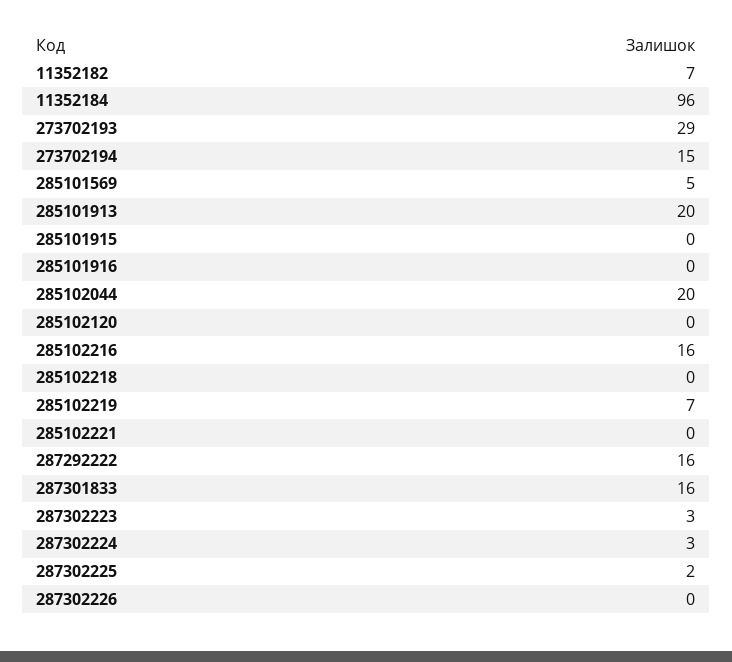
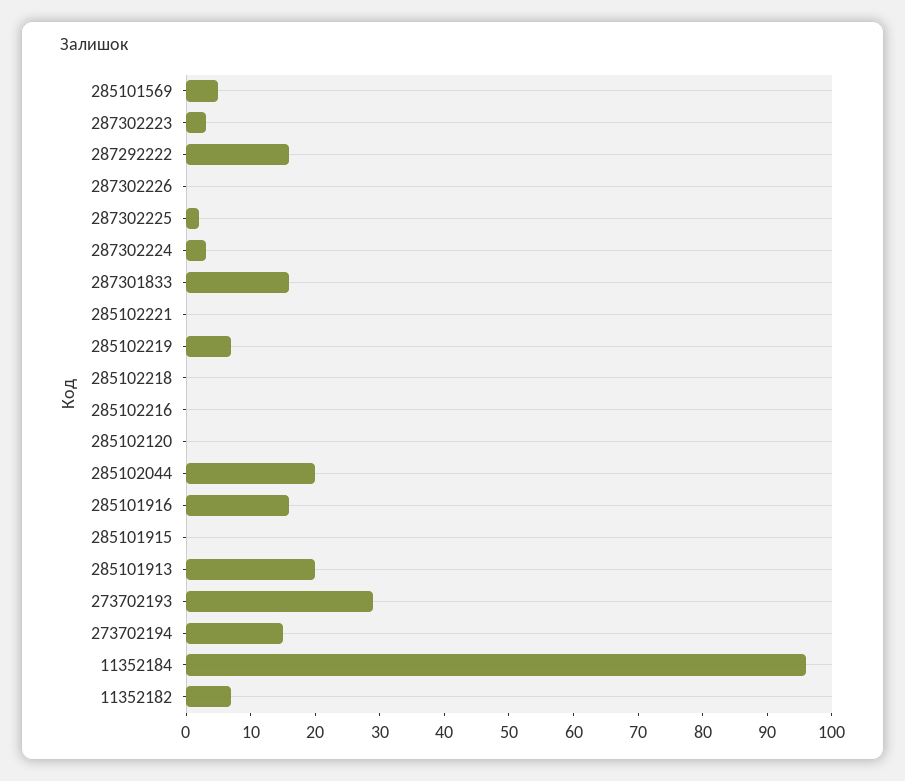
285101916: 0 -> 15
285102216: 16 -> 0

